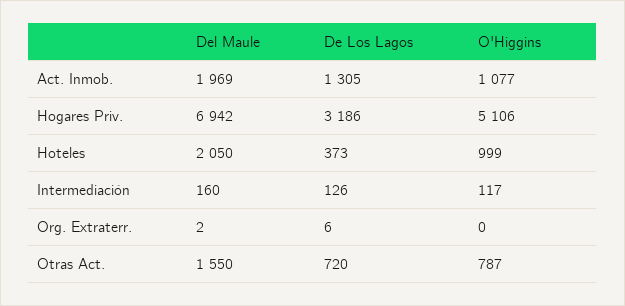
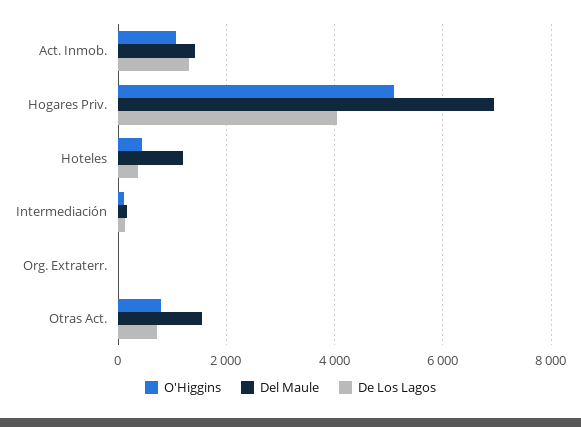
Del Maule, Act. Inmob.: 1969 -> 1400
De Los Lagos, Hogares Priv.: 3186 -> 4000
Del Maule, Hoteles: 2050 -> 1200
O'Higgins, Hoteles: 999 -> 400

